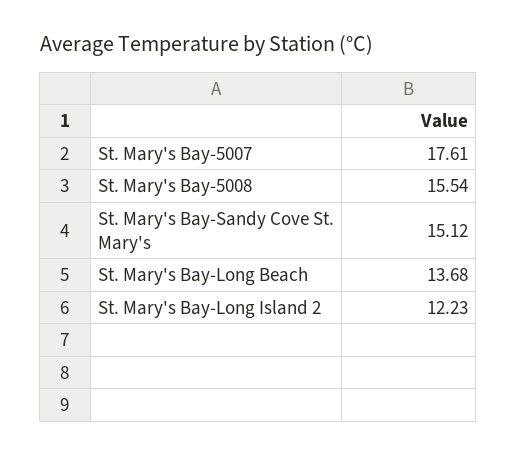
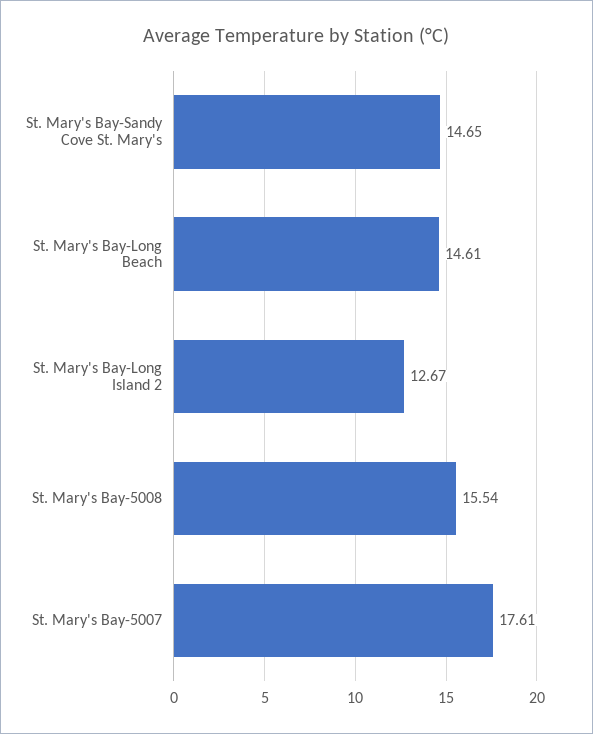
St. Mary's Bay-Sandy Cove St. Mary's: 15.12 -> 14.65
St. Mary's Bay-Long Beach: 13.68 -> 14.61
St. Mary's Bay-Long Island 2: 12.23 -> 12.67

